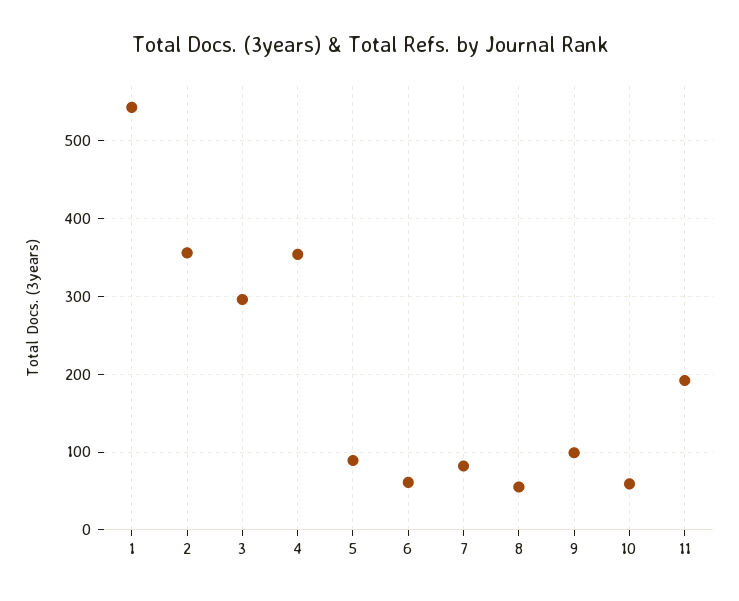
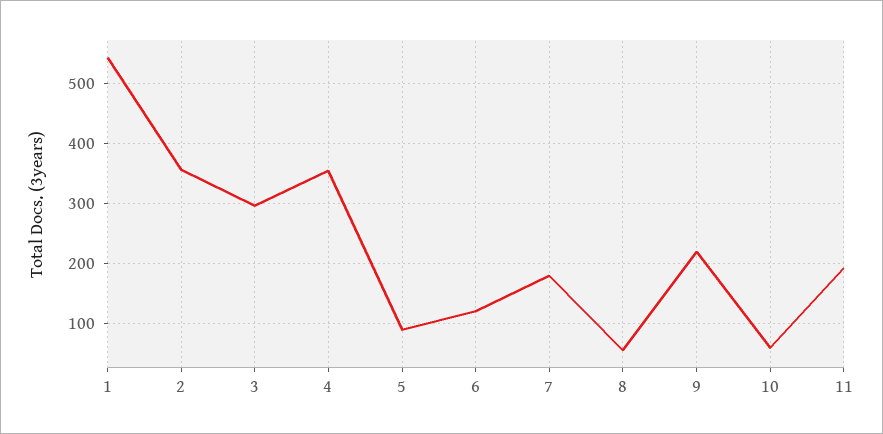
6: 60 -> 120
7: 80 -> 180
9: 100 -> 220

